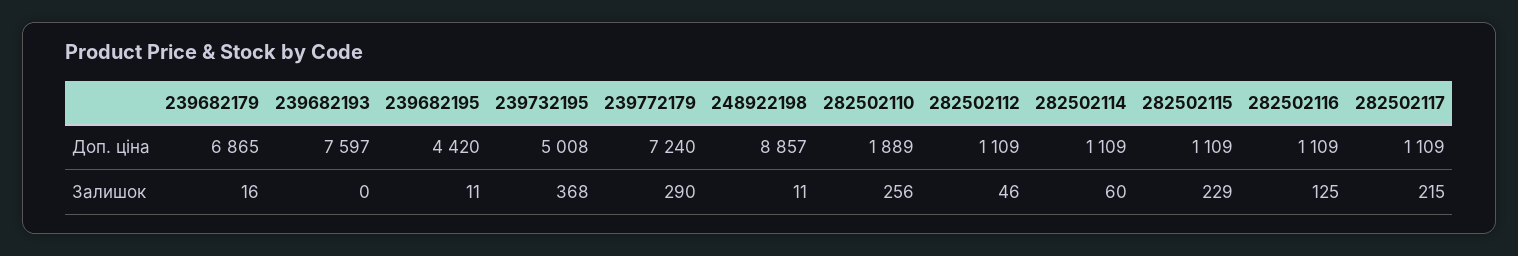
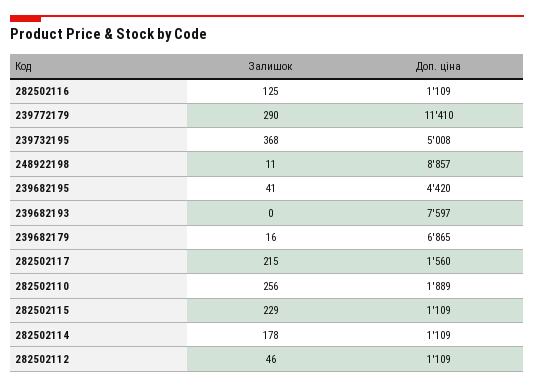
239772179, Доп. ціна: 7240 -> 11410
282502117, Доп. ціна: 1109 -> 1560
239682195, Залишок: 11 -> 41
282502114, Залишок: 60 -> 178

